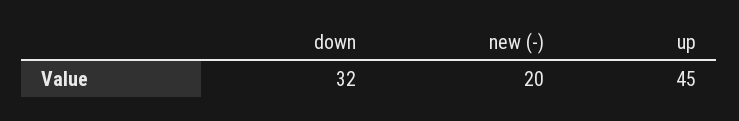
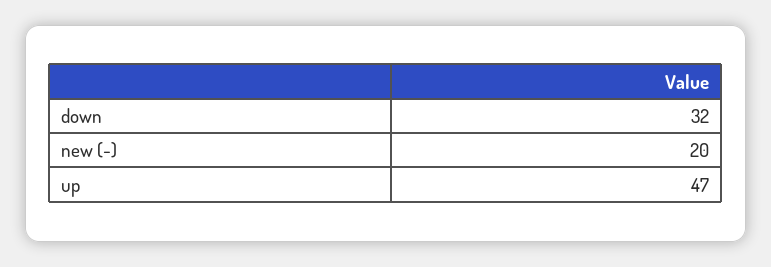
up: 45 -> 47

